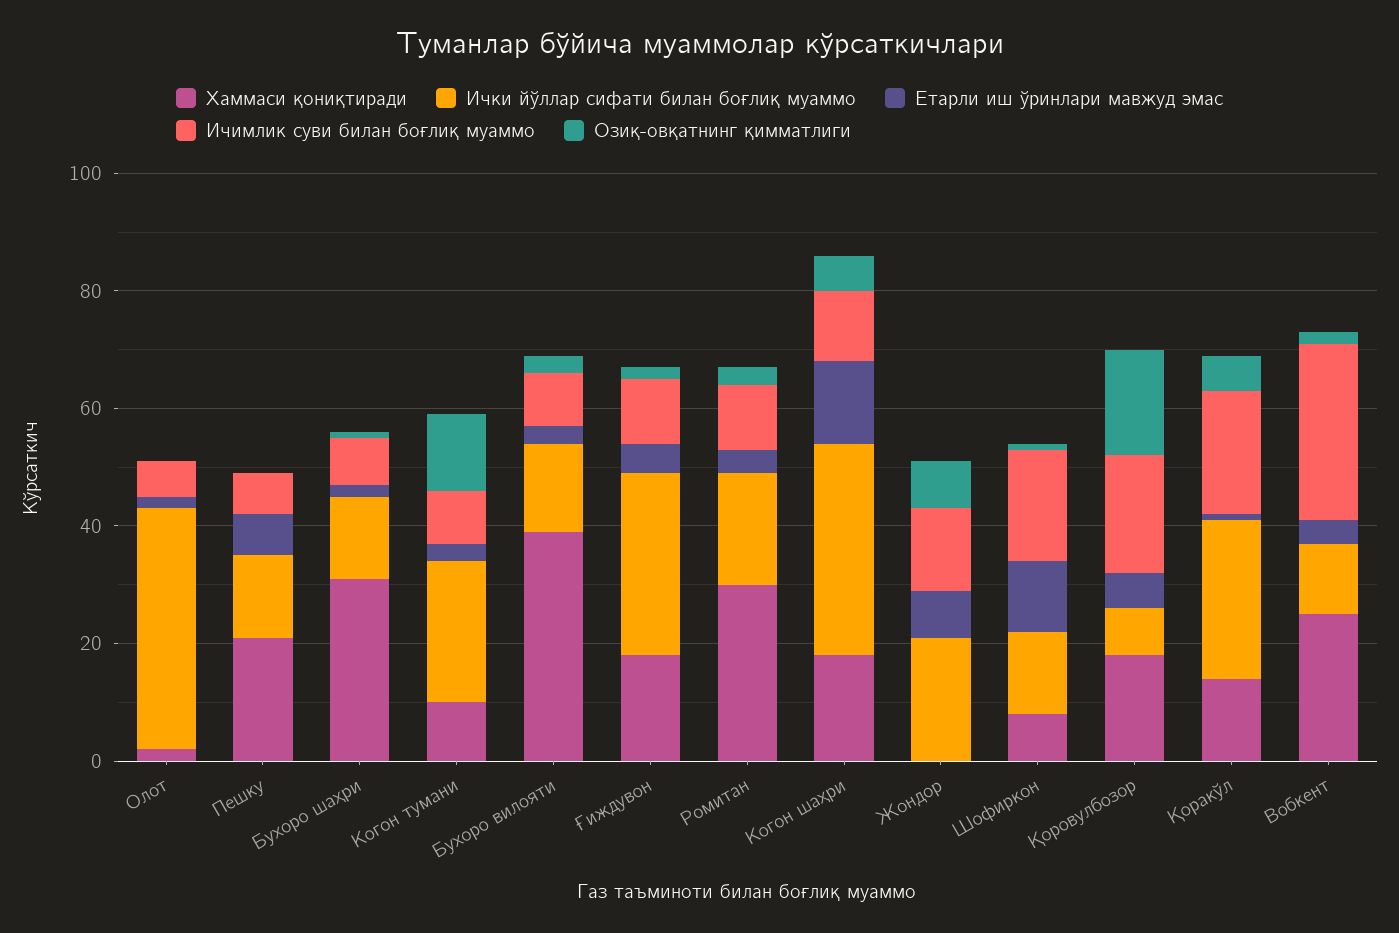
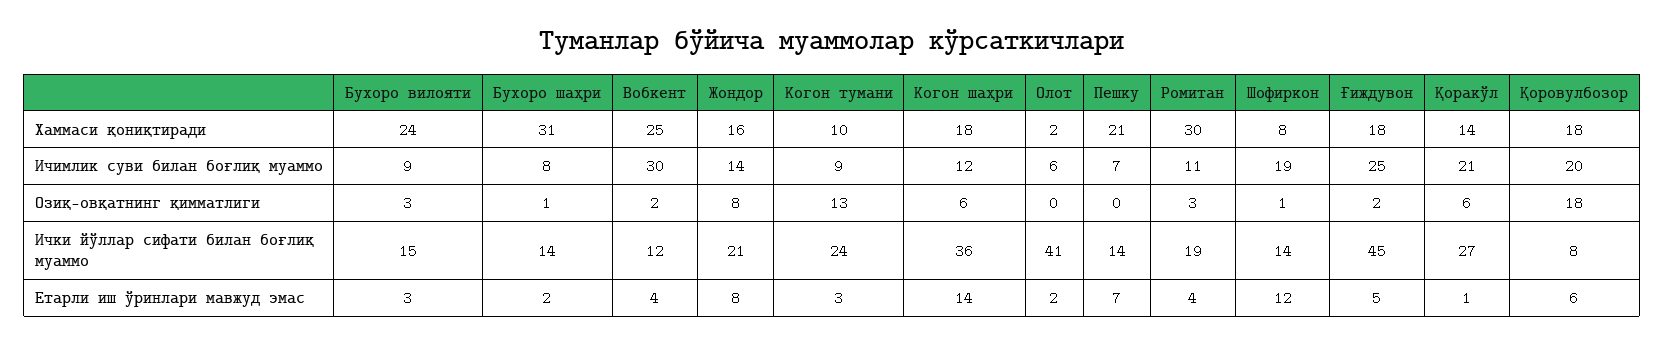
Хаммаси қониқтиради, Бухоро вилояти: 40 -> 24
Ички йўллар сифати билан боғлиқ муаммо, Ғиждувон: 30 -> 45
Ичимлик суви билан боғлиқ муаммо, Ғиждувон: 10 -> 25
Хаммаси қониқтиради, Жондор: 0 -> 16

